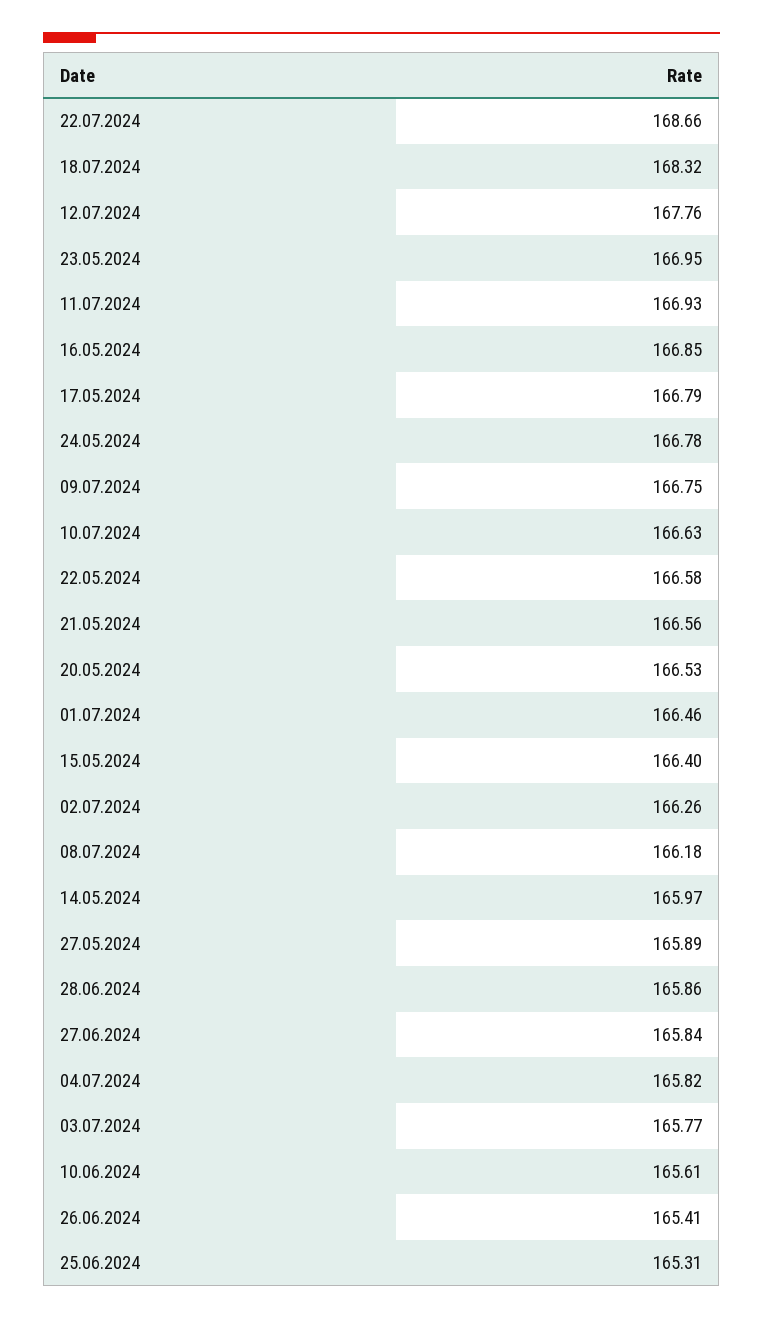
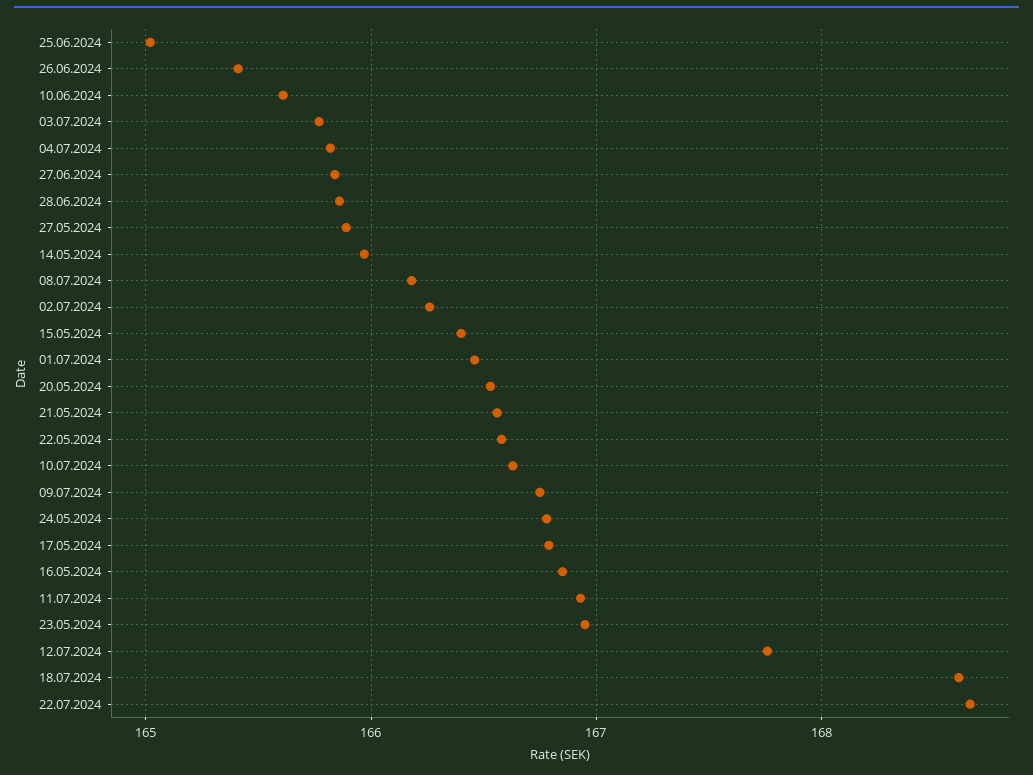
18.07.2024: 168.32 -> 168.6
25.06.2024: 165.31 -> 165

